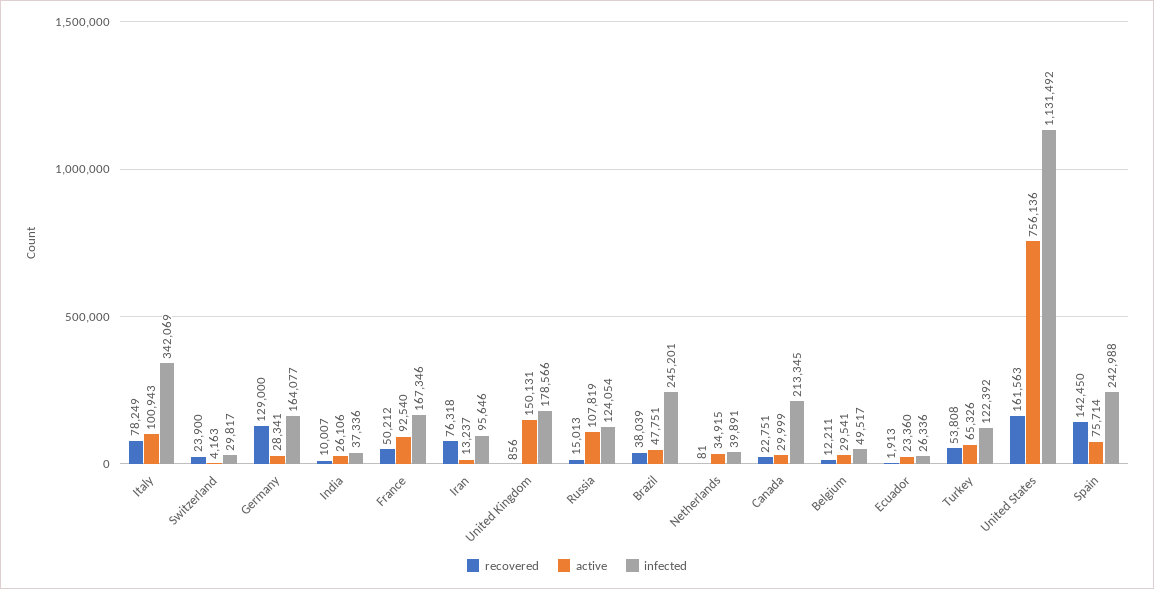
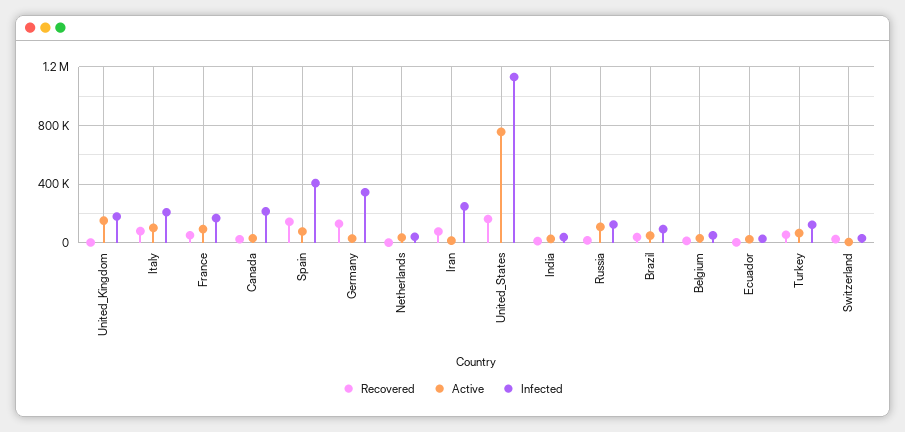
infected, Italy: 342069 -> 200000
infected, Germany: 164077 -> 350000
infected, Iran: 95646 -> 250000
infected, Brazil: 245201 -> 100000
infected, Spain: 242988 -> 400000

